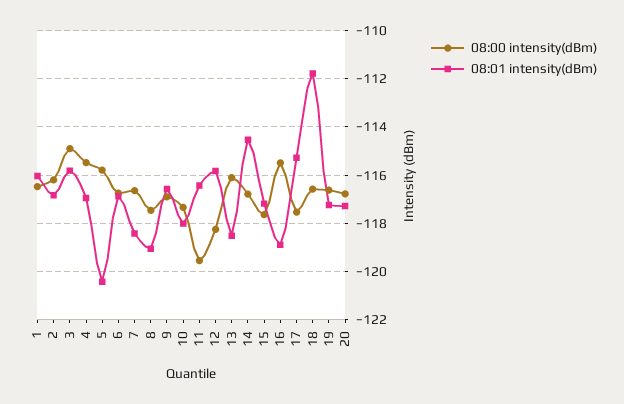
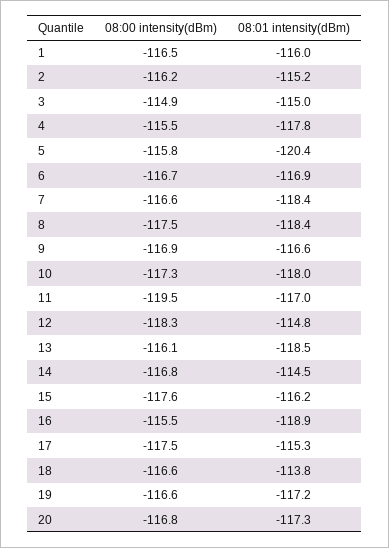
08:01 intensity(dBm), 2: -116.75 -> -115.2
08:01 intensity(dBm), 3: -115.75 -> -115
08:01 intensity(dBm), 4: -117 -> -117.8
08:01 intensity(dBm), 8: -119 -> -118.4
08:01 intensity(dBm), 11: -116.5 -> -117
08:01 intensity(dBm), 12: -115.75 -> -114.8
08:01 intensity(dBm), 15: -117.25 -> -116.2
08:01 intensity(dBm), 18: -111.75 -> -113.8

